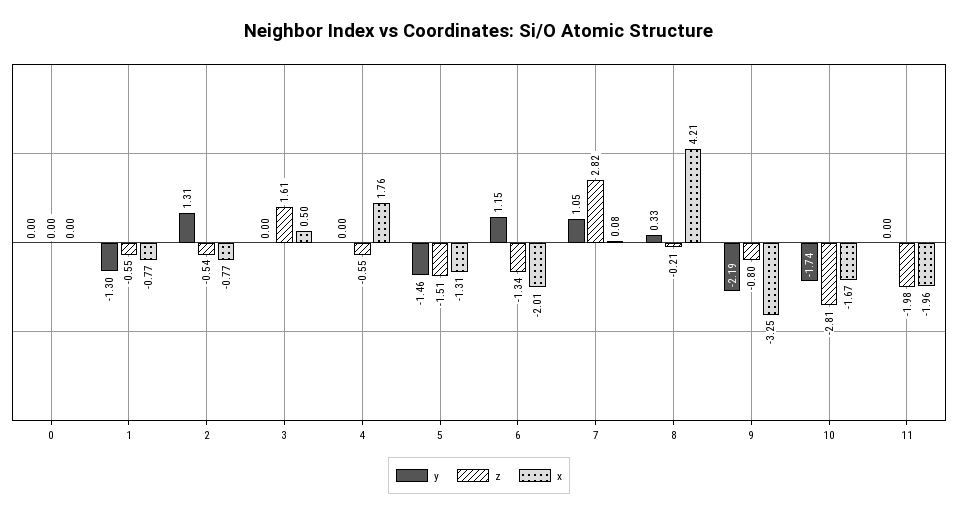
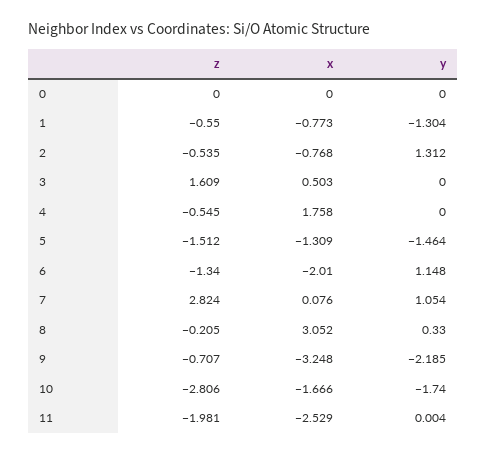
x, 8: 4.21 -> 3.052
z, 9: -0.8 -> -0.707
x, 11: -1.96 -> -2.529

